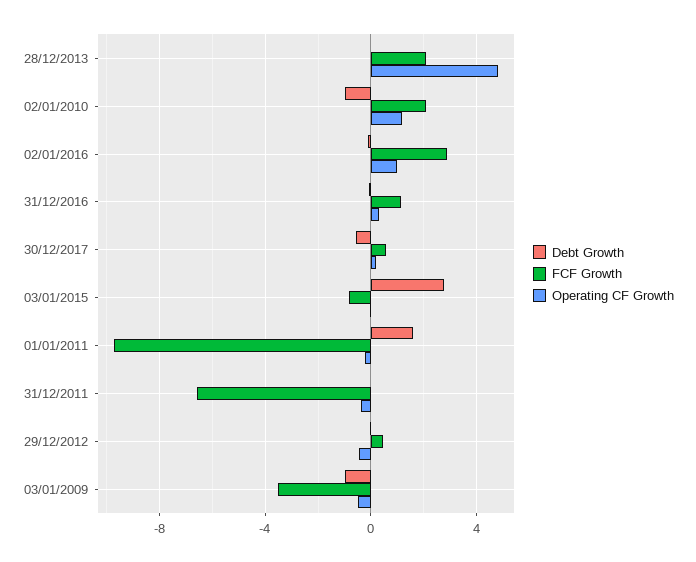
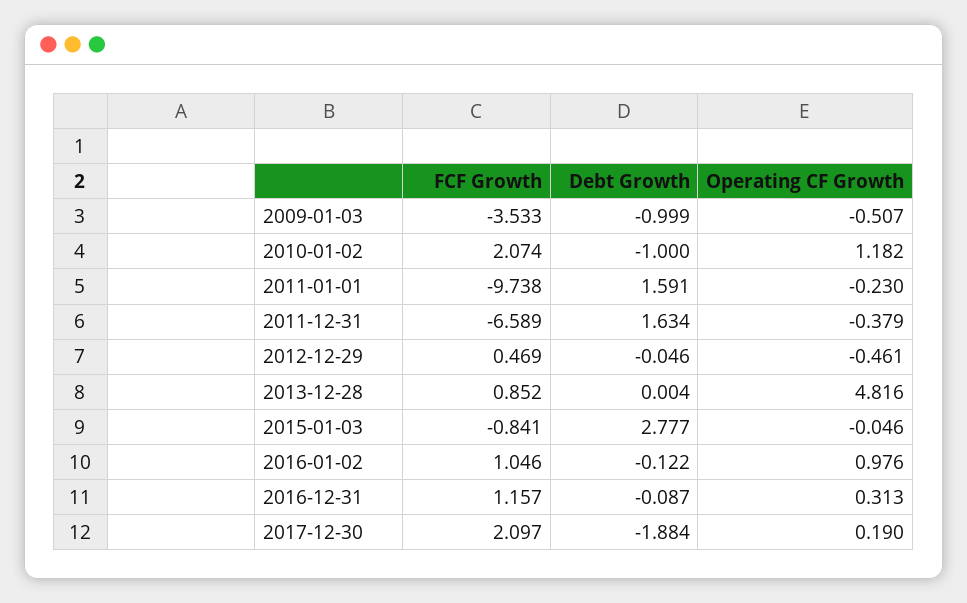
FCF Growth, 28/12/2013: 2 -> 0.852
FCF Growth, 02/01/2016: 3 -> 1.046
Debt Growth, 30/12/2017: -0.5 -> -1.884
FCF Growth, 30/12/2017: 0.5 -> 2.097
Debt Growth, 31/12/2011: 0 -> 1.634

